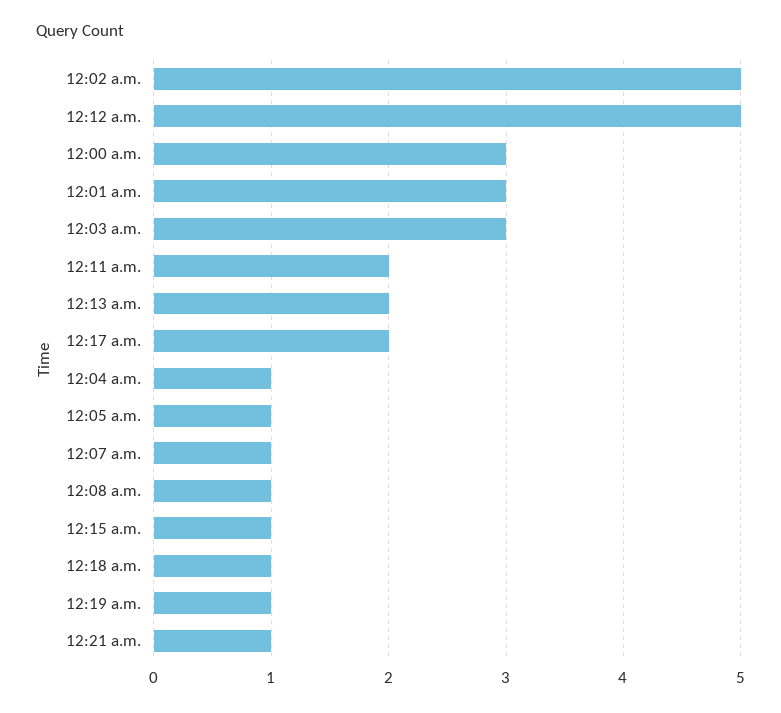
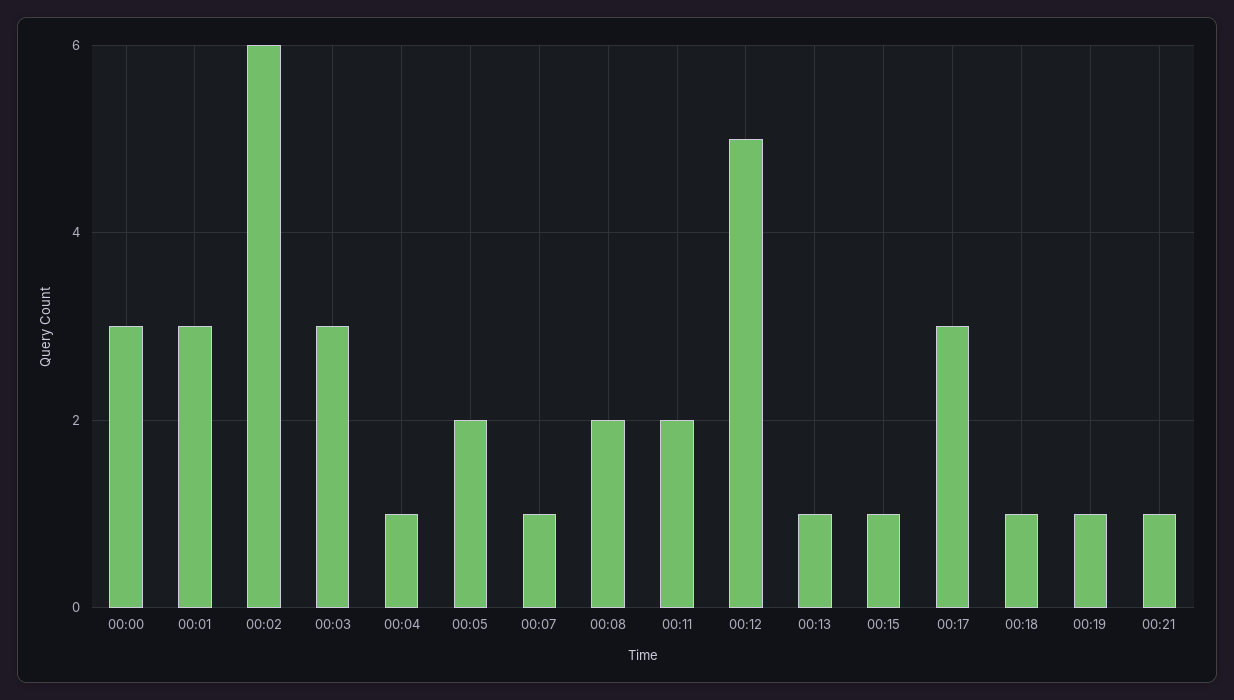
12:02 a.m.: 5 -> 6
12:13 a.m.: 2 -> 1
12:17 a.m.: 2 -> 3
12:05 a.m.: 1 -> 2
12:08 a.m.: 1 -> 2

